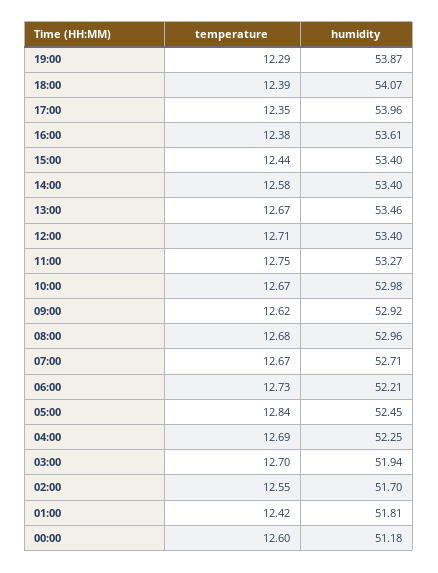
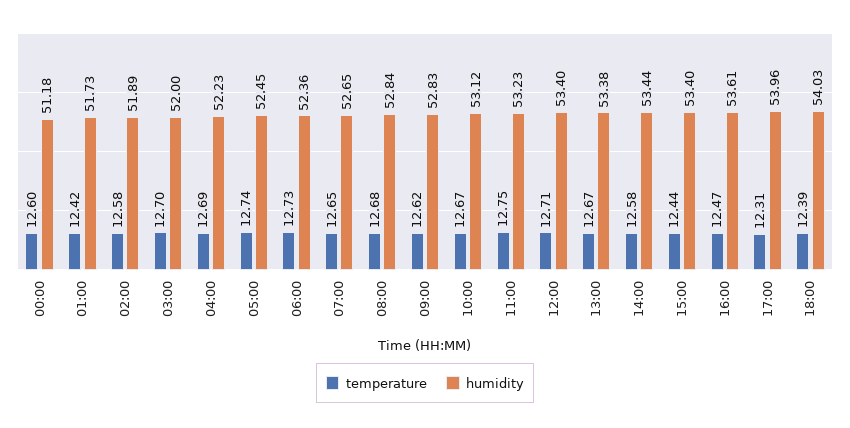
temperature, 19:00: 12.29 -> none
humidity, 19:00: 53.87 -> none
humidity, 18:00: 54.07 -> 54.03
temperature, 17:00: 12.35 -> 12.31
temperature, 16:00: 12.38 -> 12.47
humidity, 14:00: 53.4 -> 53.44
humidity, 13:00: 53.46 -> 53.38
humidity, 11:00: 53.27 -> 53.23
humidity, 10:00: 52.98 -> 53.12
humidity, 09:00: 52.92 -> 52.83
humidity, 08:00: 52.96 -> 52.84
temperature, 07:00: 12.67 -> 12.65
humidity, 07:00: 52.71 -> 52.65
humidity, 06:00: 52.21 -> 52.36
temperature, 05:00: 12.84 -> 12.74
humidity, 04:00: 52.25 -> 52.23
humidity, 03:00: 51.94 -> 52
temperature, 02:00: 12.55 -> 12.58
humidity, 02:00: 51.7 -> 51.89
humidity, 01:00: 51.81 -> 51.73

